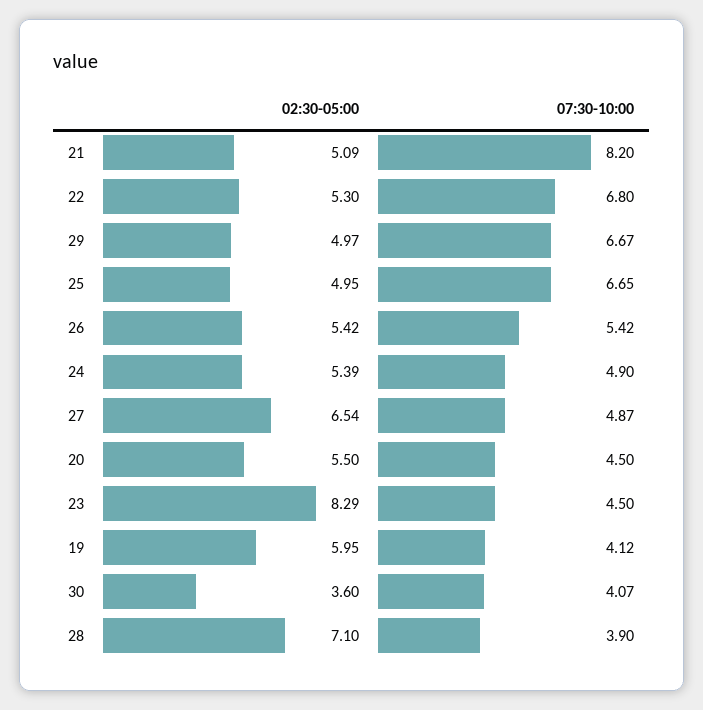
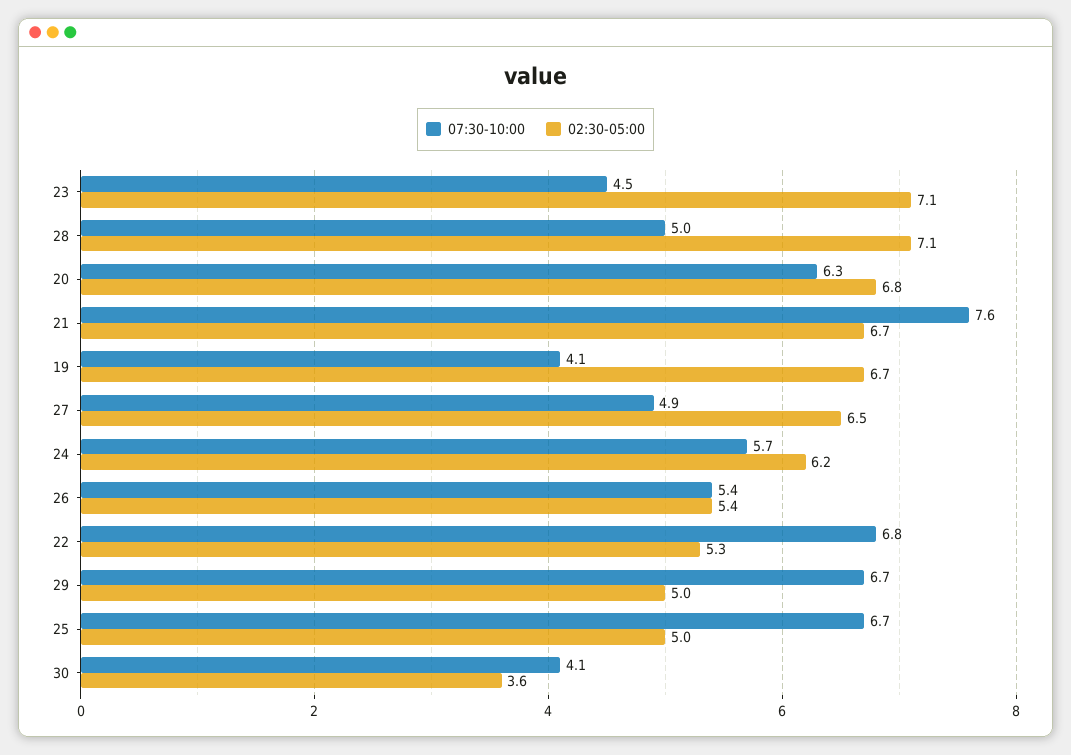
02:30-05:00, 21: 5.09 -> 6.7
07:30-10:00, 21: 8.2 -> 7.6
02:30-05:00, 24: 5.39 -> 6.2
07:30-10:00, 24: 4.9 -> 5.7
02:30-05:00, 20: 5.5 -> 6.8
07:30-10:00, 20: 4.5 -> 6.3
02:30-05:00, 23: 8.29 -> 7.1
02:30-05:00, 19: 5.95 -> 6.7
07:30-10:00, 28: 3.9 -> 5

